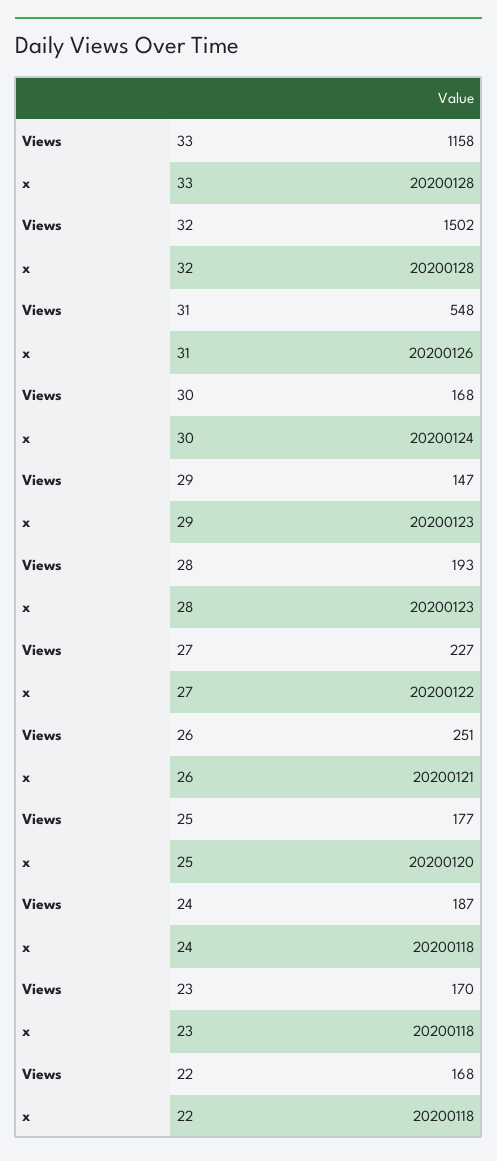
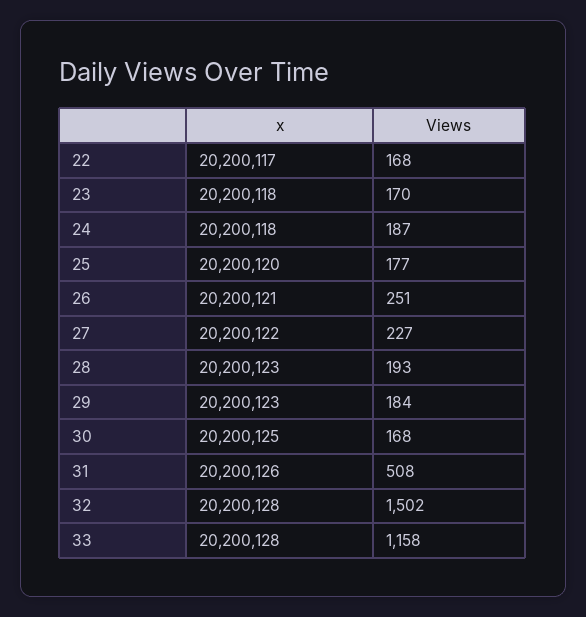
Views, 31: 548 -> 508
x, 30: 20200124 -> 20200125
Views, 29: 147 -> 184
x, 22: 20200118 -> 20200117

